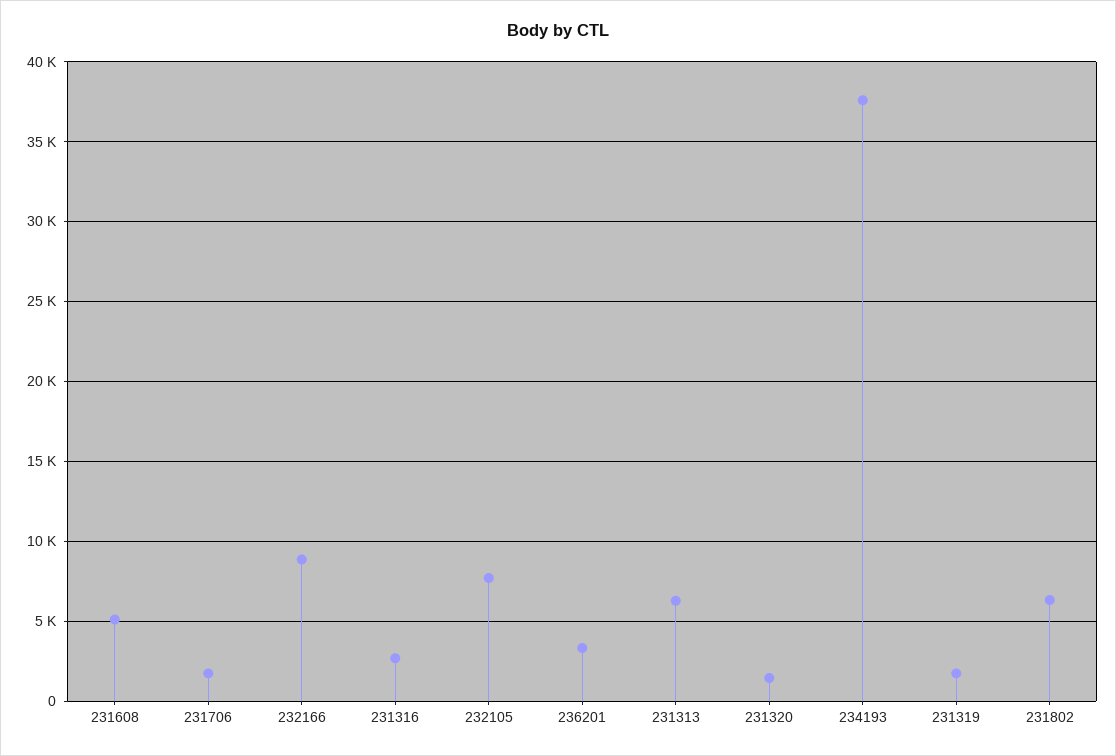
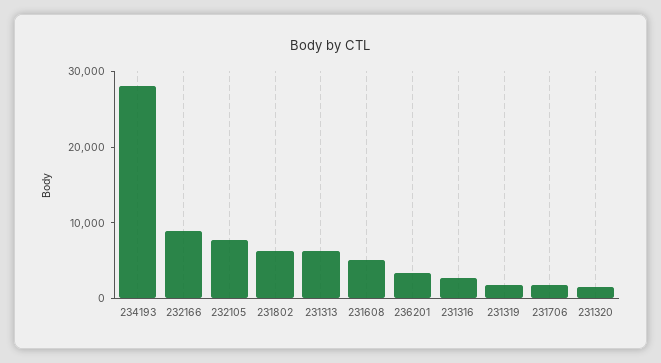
234193: 37500 -> 28000

